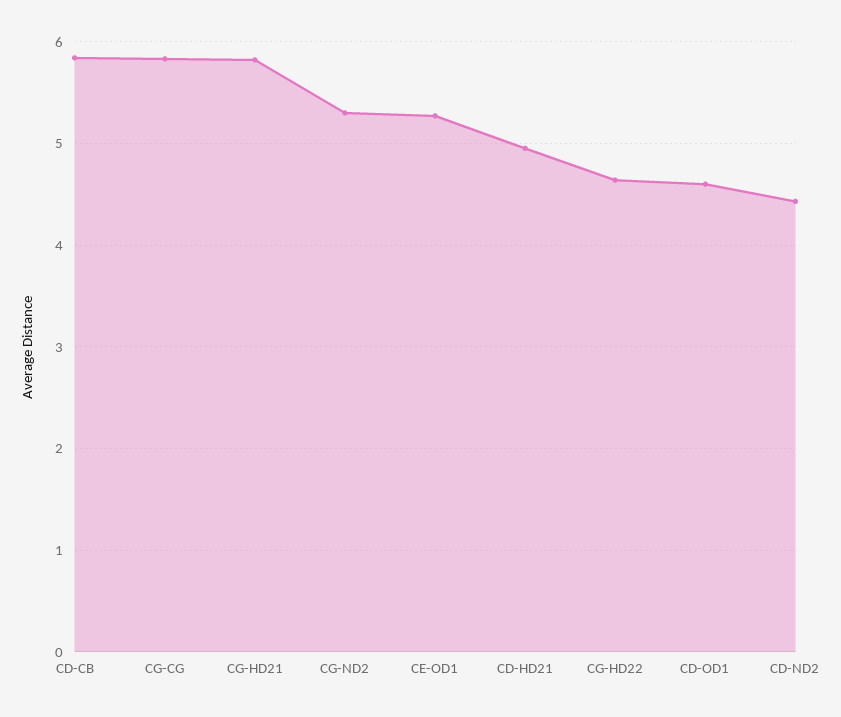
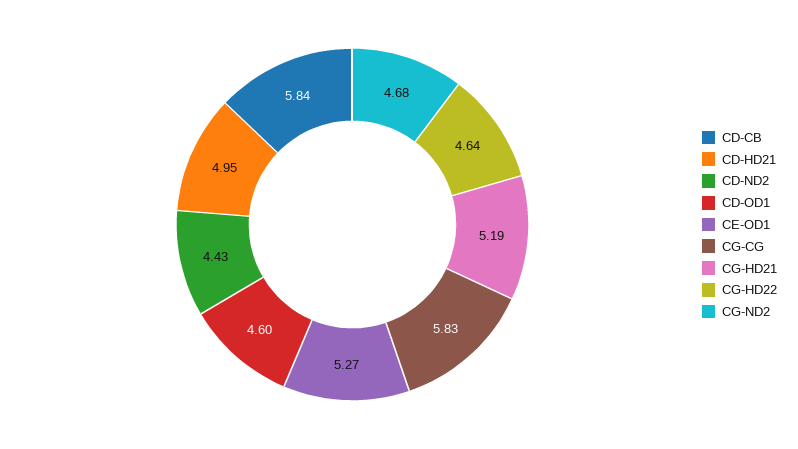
CG-HD21: 5.8 -> 5.19
CG-ND2: 5.3 -> 4.68

